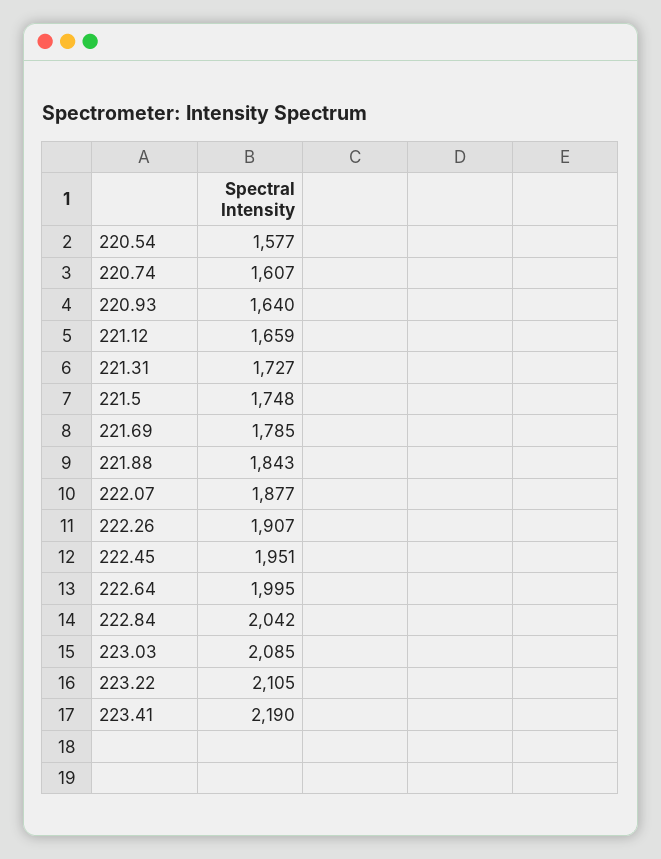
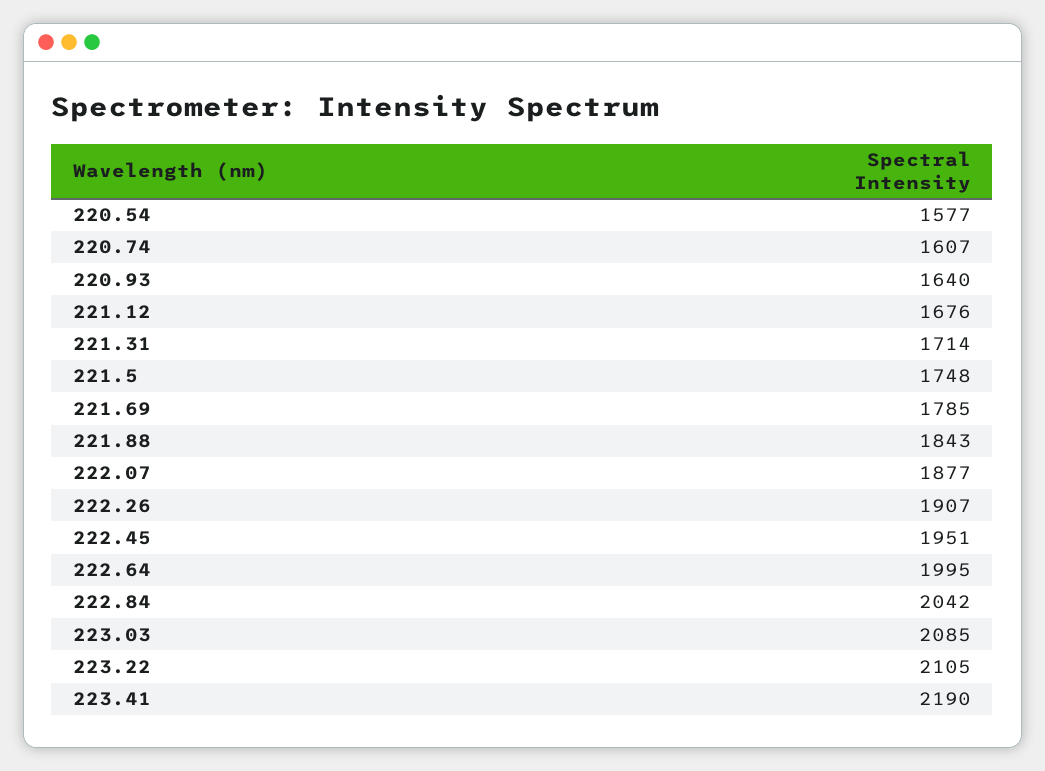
221.12: 1659 -> 1676
221.31: 1727 -> 1714

